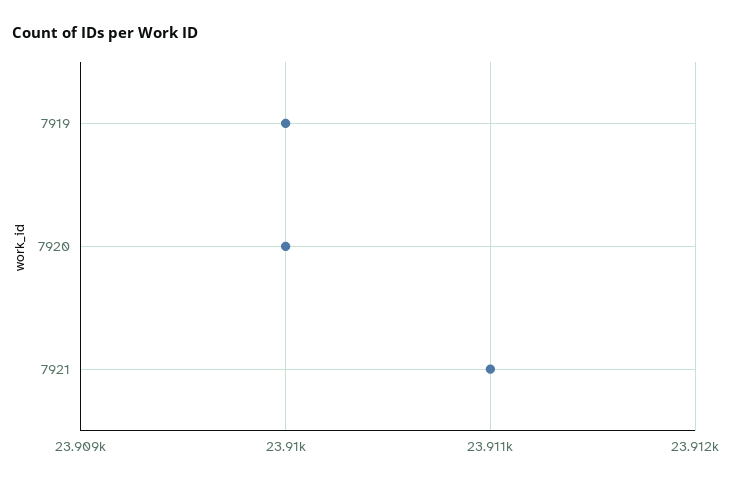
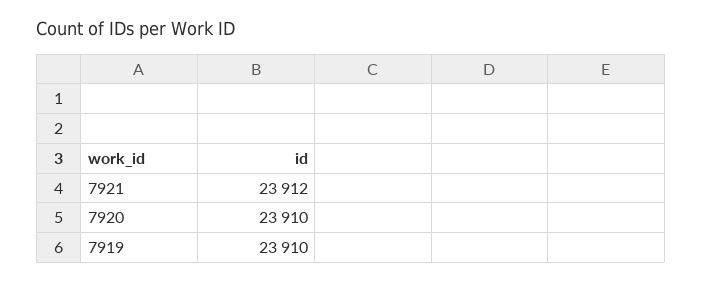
7921: 23911 -> 23912

